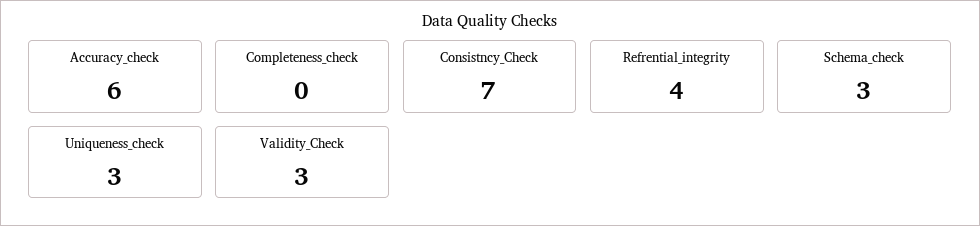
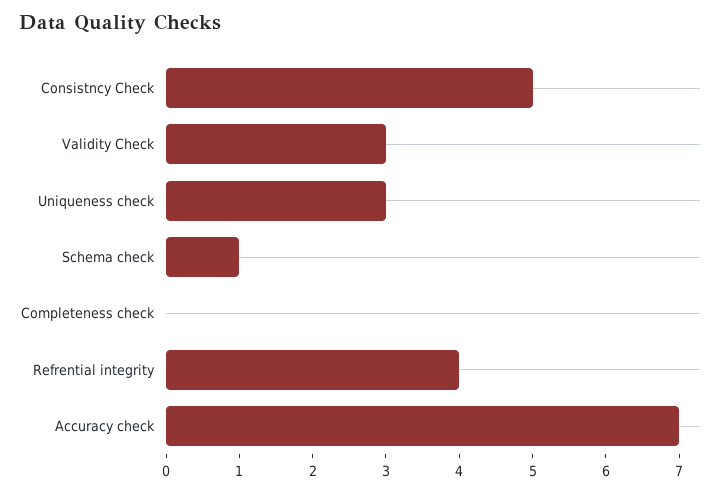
Accuracy_check: 6 -> 7
Consistncy_Check: 7 -> 5
Schema_check: 3 -> 1

